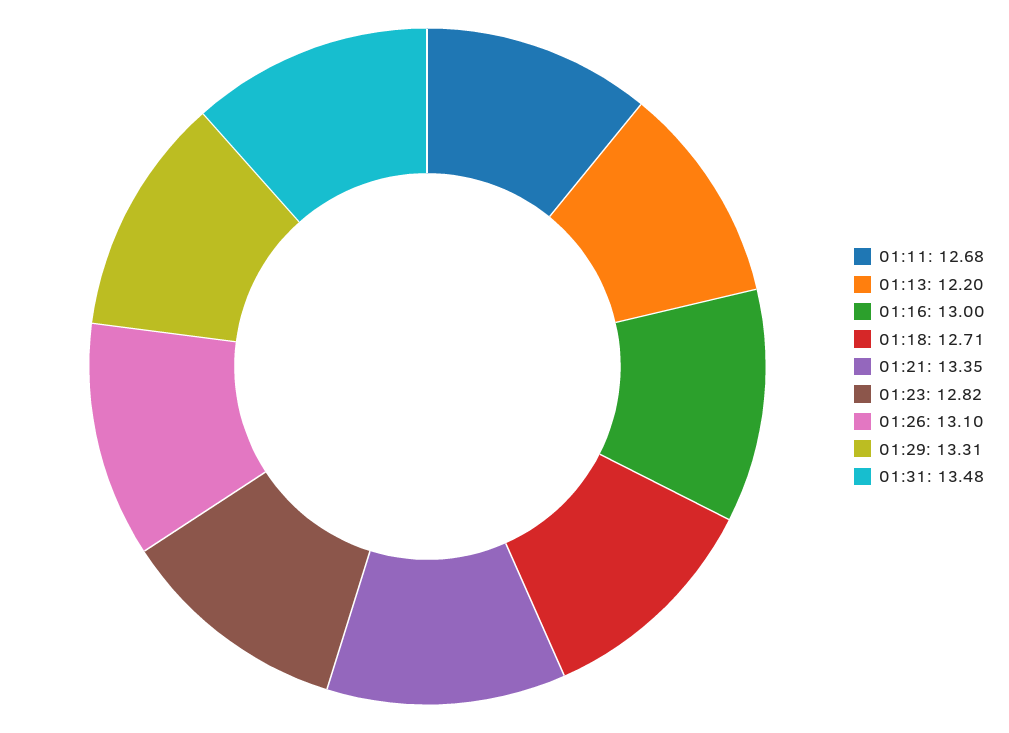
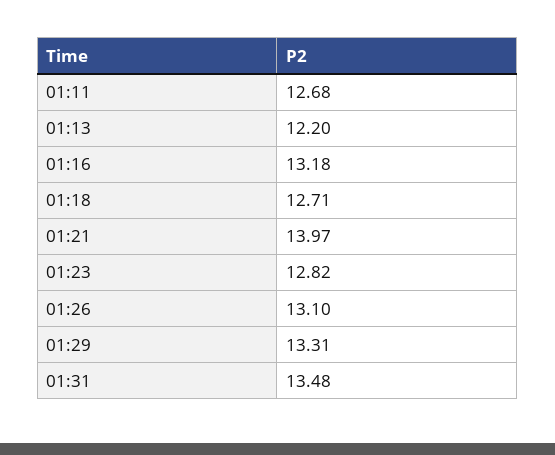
01:16: 13 -> 13.18
01:21: 13.35 -> 13.97

